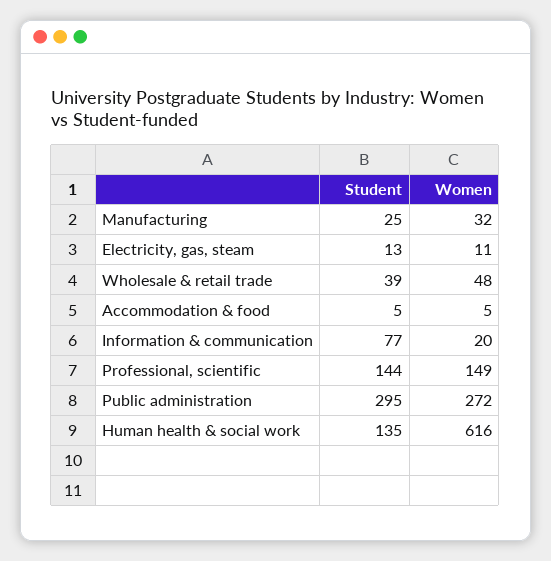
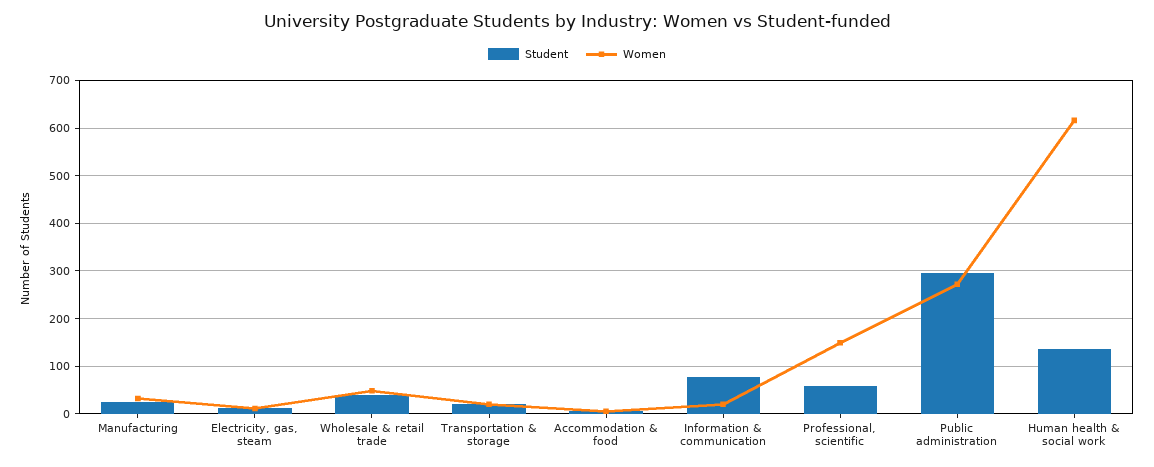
Student, Professional, scientific: 144 -> 60
Student, Transportation & storage: none -> 20
Women, Transportation & storage: none -> 20

